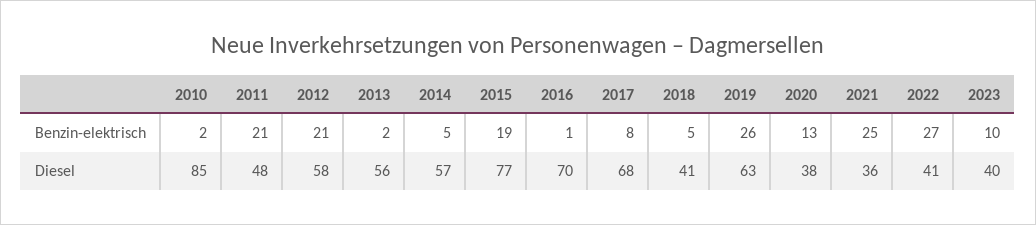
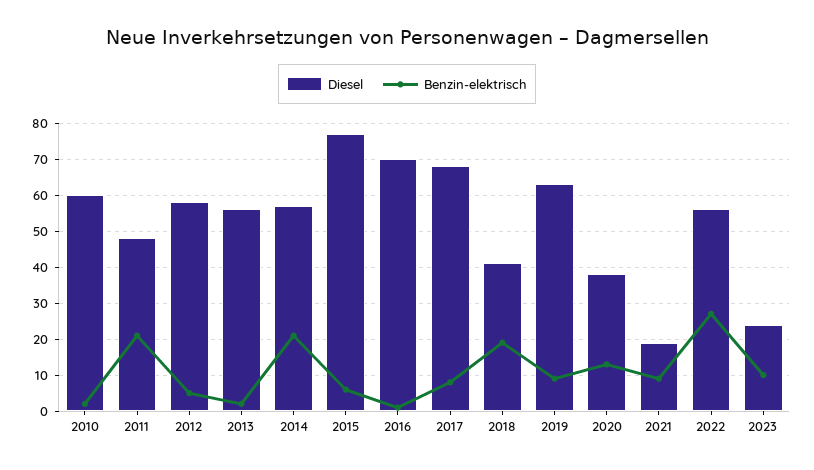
Benzin-elektrisch, 2012: 21 -> 5
Benzin-elektrisch, 2014: 5 -> 20
Benzin-elektrisch, 2015: 19 -> 5
Benzin-elektrisch, 2018: 5 -> 20
Benzin-elektrisch, 2019: 26 -> 10
Benzin-elektrisch, 2021: 25 -> 10
Diesel, 2010: 85 -> 60
Diesel, 2021: 36 -> 20
Diesel, 2022: 41 -> 55
Diesel, 2023: 40 -> 25

